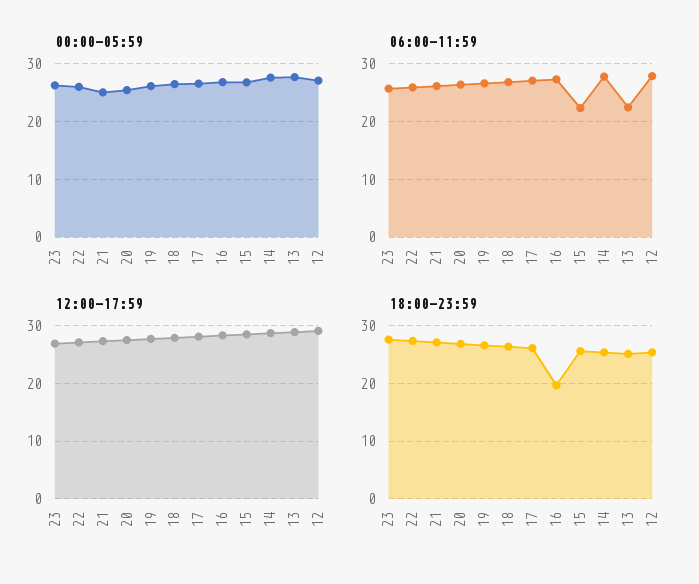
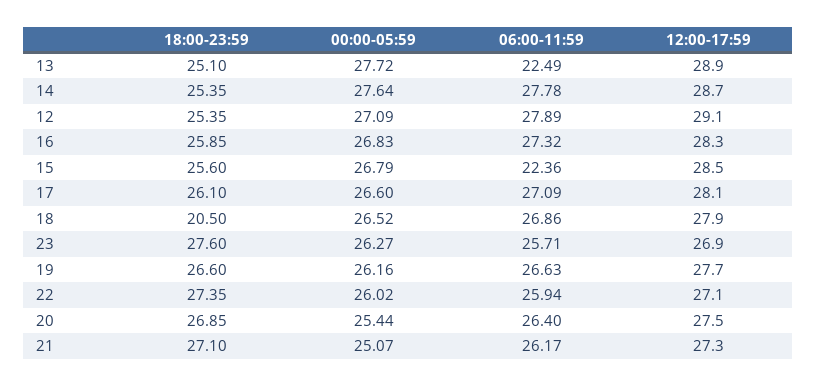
18:00-23:59, 18: 26 -> 20.5
18:00-23:59, 16: 20 -> 25.85

